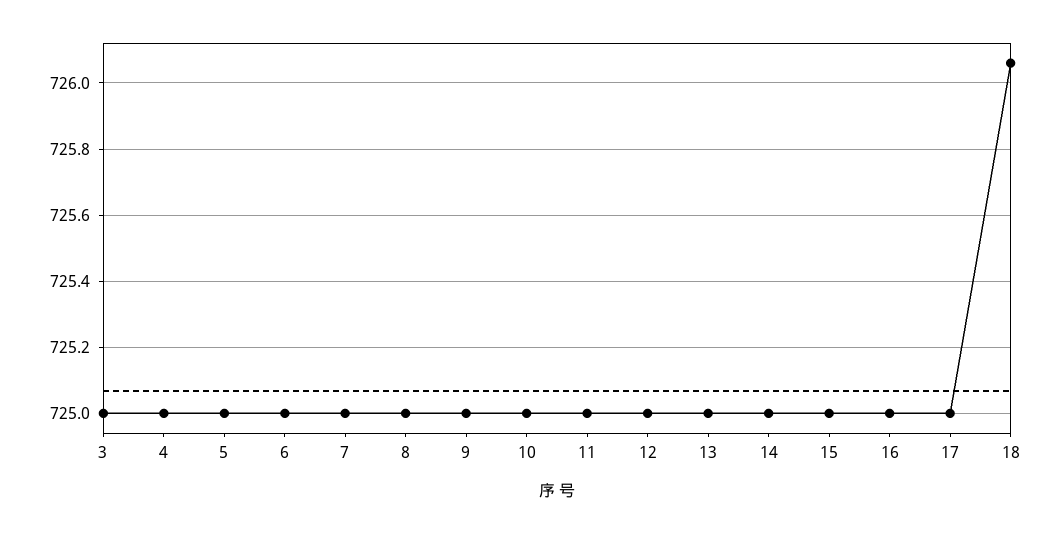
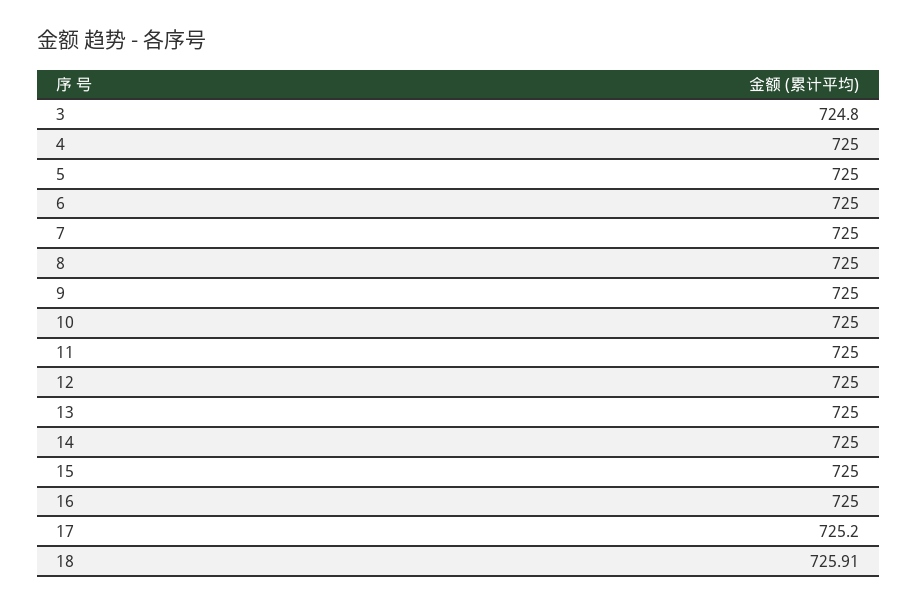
3: 725 -> 724.8
17: 725 -> 725.2
18: 726.05 -> 725.91

